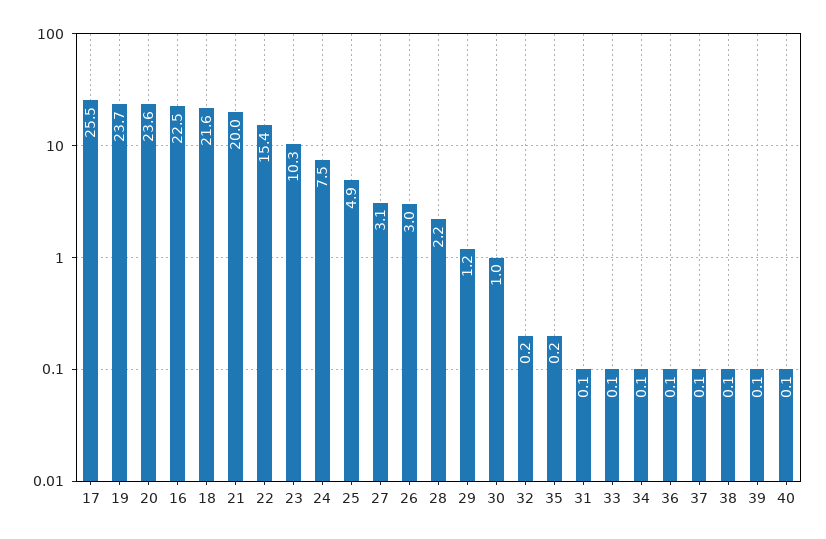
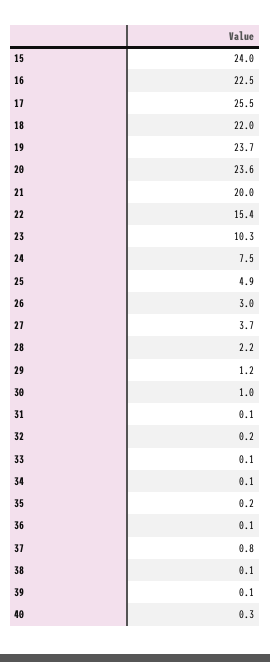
18: 21.6 -> 22
27: 3.1 -> 3.7
37: 0.1 -> 0.8
40: 0.1 -> 0.3
15: none -> 24

